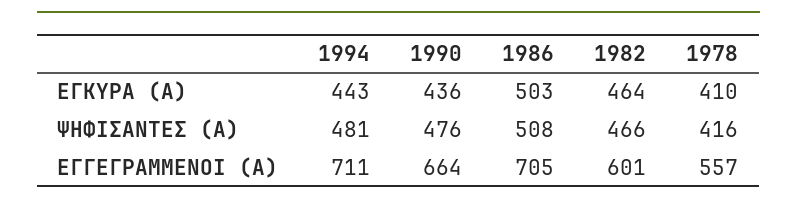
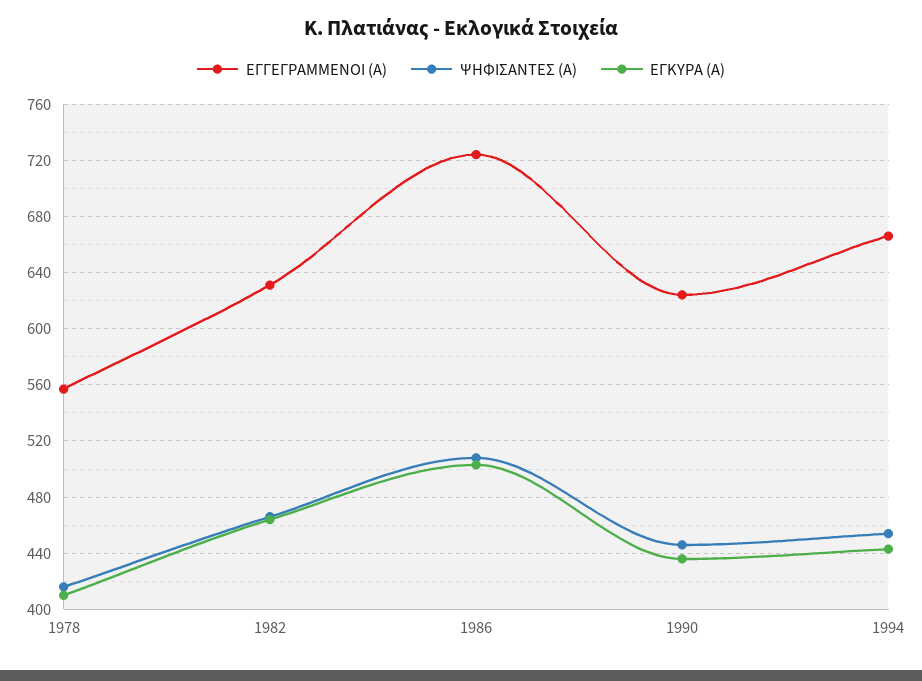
ΨΗΦΙΣΑΝΤΕΣ (Α), 1994: 481 -> 455
ΨΗΦΙΣΑΝΤΕΣ (Α), 1990: 476 -> 445
ΕΓΓΕΓΡΑΜΜΕΝΟΙ (Α), 1994: 711 -> 665
ΕΓΓΕΓΡΑΜΜΕΝΟΙ (Α), 1990: 664 -> 625
ΕΓΓΕΓΡΑΜΜΕΝΟΙ (Α), 1986: 705 -> 725
ΕΓΓΕΓΡΑΜΜΕΝΟΙ (Α), 1982: 601 -> 630

